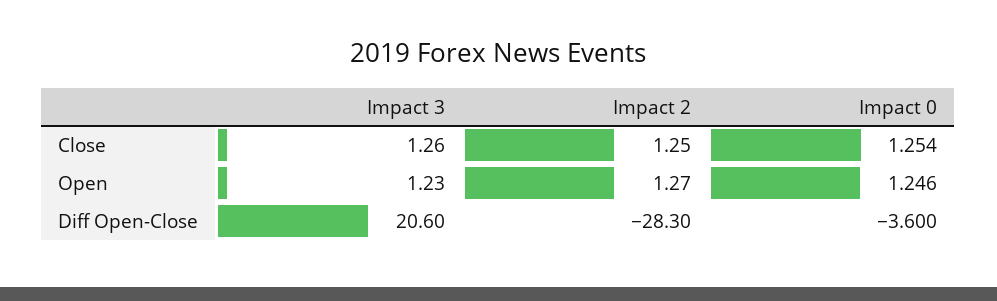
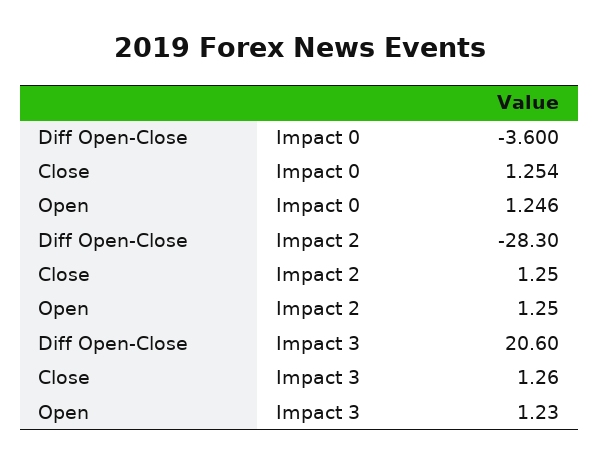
Impact 2, Open: 1.27 -> 1.25

